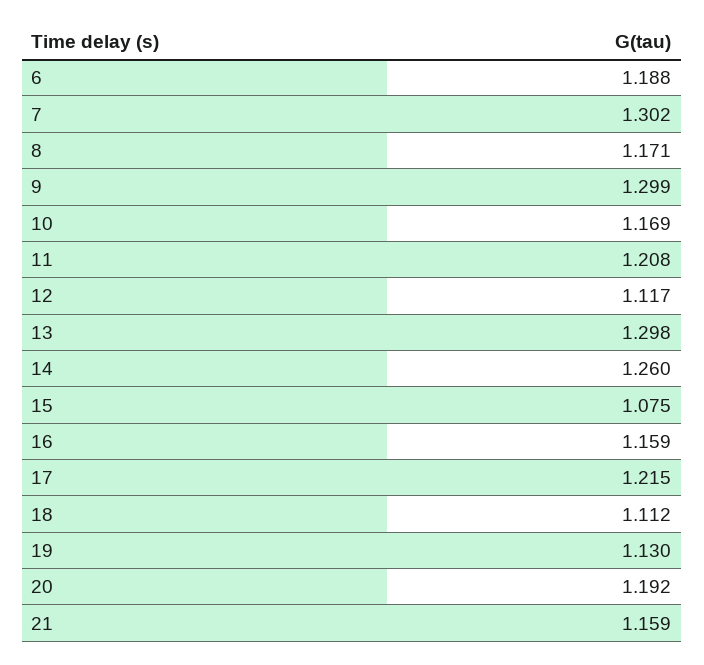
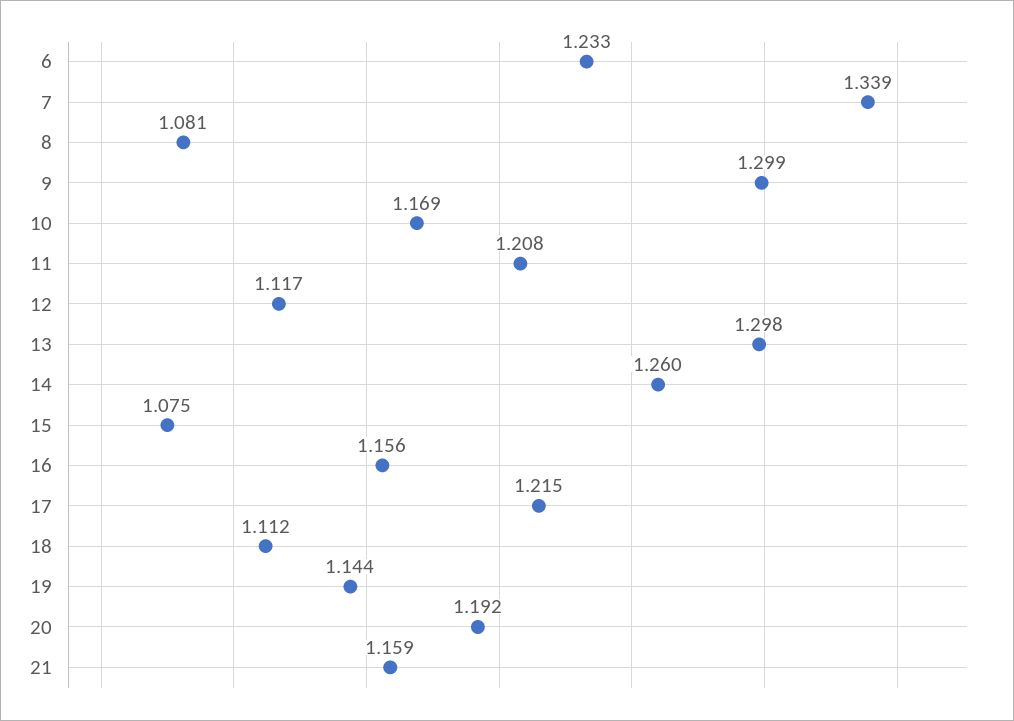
6: 1.188 -> 1.233
7: 1.302 -> 1.339
8: 1.171 -> 1.081
16: 1.159 -> 1.156
19: 1.13 -> 1.144

